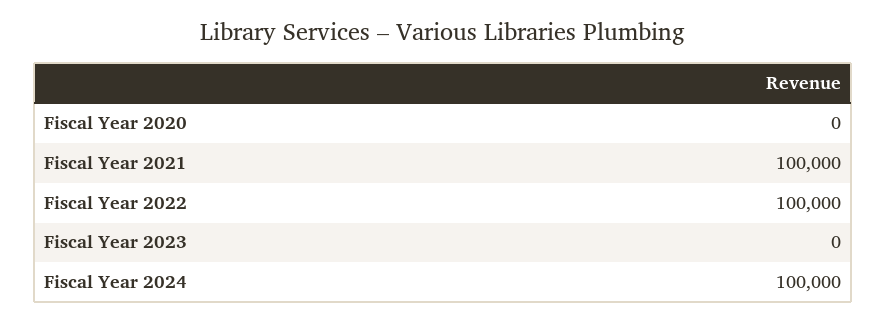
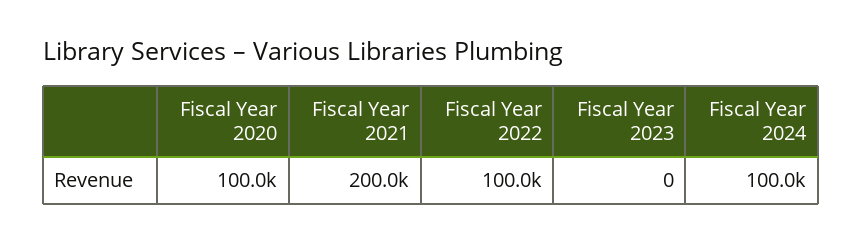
Fiscal Year 2020: 0 -> 100000
Fiscal Year 2021: 100000 -> 200000

